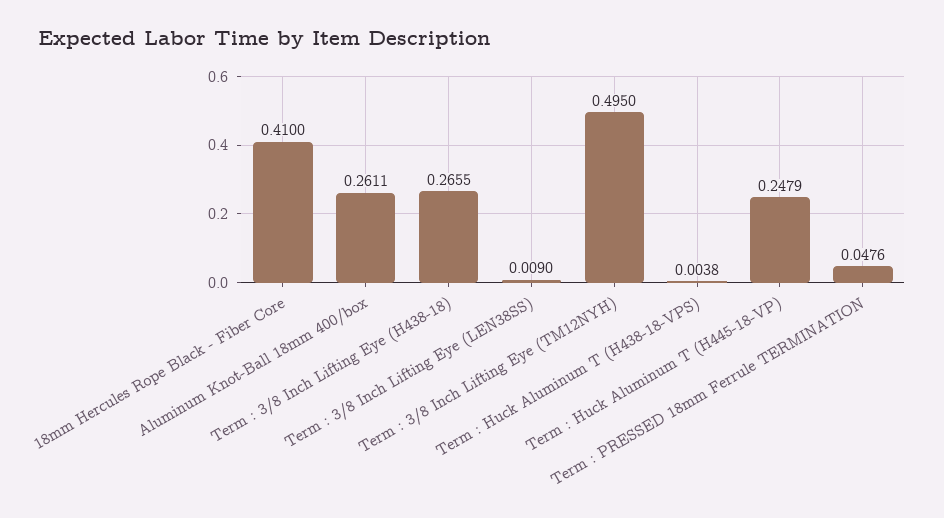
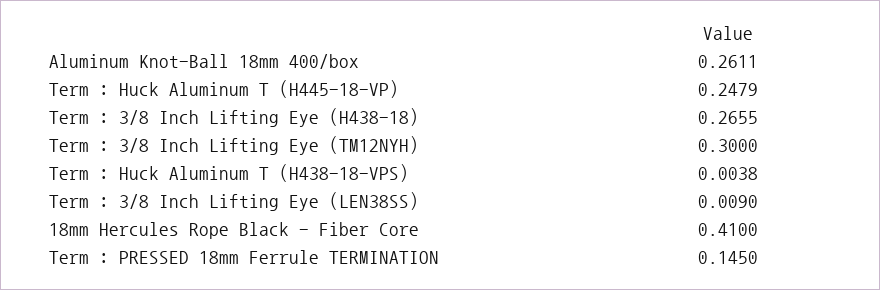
Term : 3/8 Inch Lifting Eye (TM12NYH): 0.495 -> 0.3
Term : PRESSED 18mm Ferrule TERMINATION: 0.0476 -> 0.145

